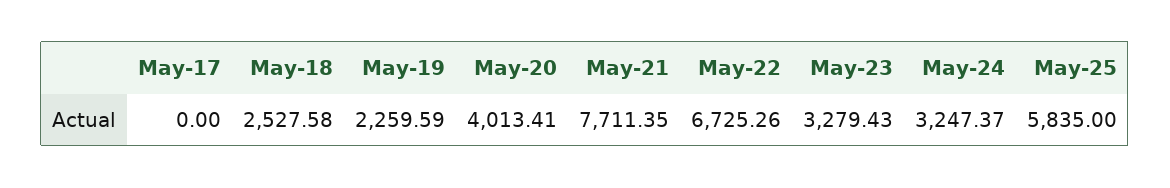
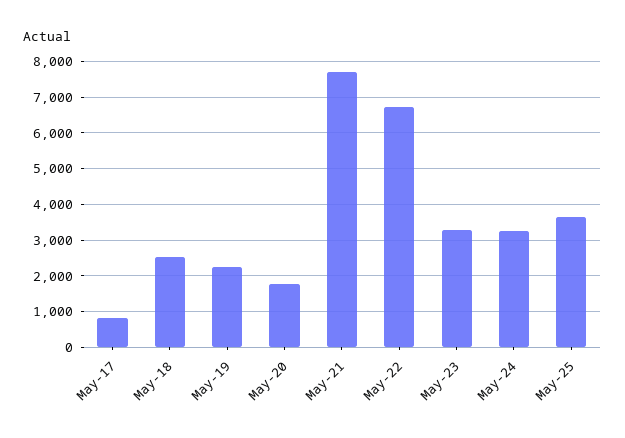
May-17: 0 -> 800
May-20: 4013.41 -> 1800
May-25: 5835 -> 3600

